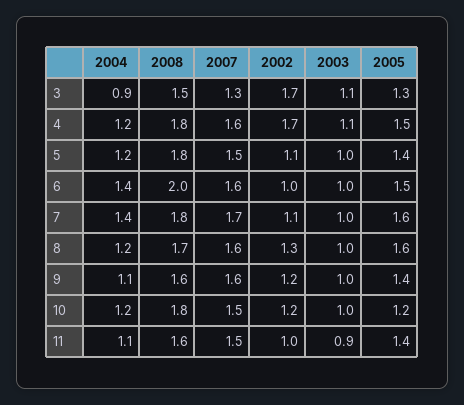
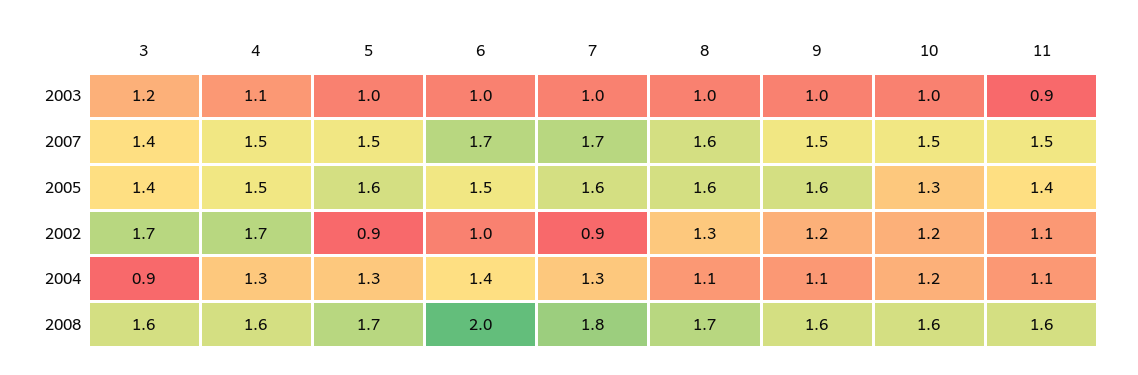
2008, 3: 1.5 -> 1.6
2007, 3: 1.3 -> 1.4
2003, 3: 1.1 -> 1.2
2005, 3: 1.3 -> 1.4
2004, 4: 1.2 -> 1.3
2008, 4: 1.8 -> 1.6
2007, 4: 1.6 -> 1.5
2004, 5: 1.2 -> 1.3
2008, 5: 1.8 -> 1.7
2002, 5: 1.1 -> 0.9
2005, 5: 1.4 -> 1.6
2007, 6: 1.6 -> 1.7
2004, 7: 1.4 -> 1.3
2002, 7: 1.1 -> 0.9
2004, 8: 1.2 -> 1.1
2007, 9: 1.6 -> 1.5
2005, 9: 1.4 -> 1.6
2008, 10: 1.8 -> 1.6
2005, 10: 1.2 -> 1.3
2002, 11: 1 -> 1.1

